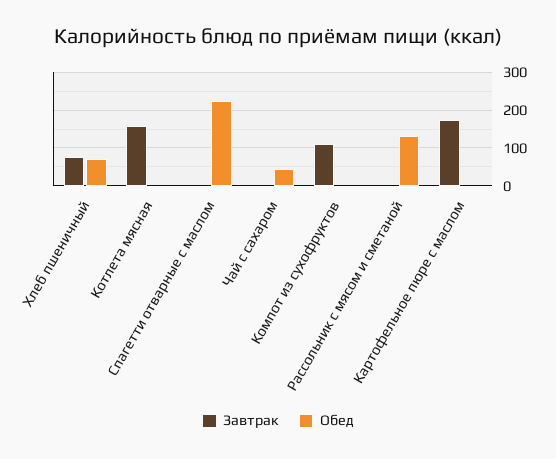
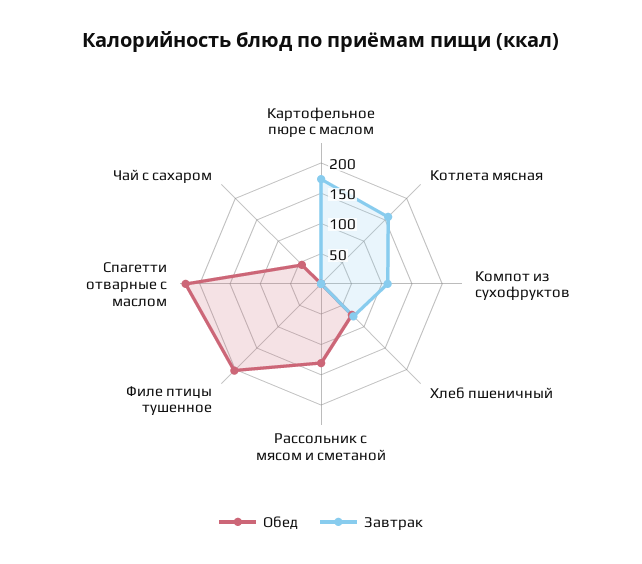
Обед, Филе птицы тушенное: none -> 200
Завтрак, Филе птицы тушенное: none -> 0

